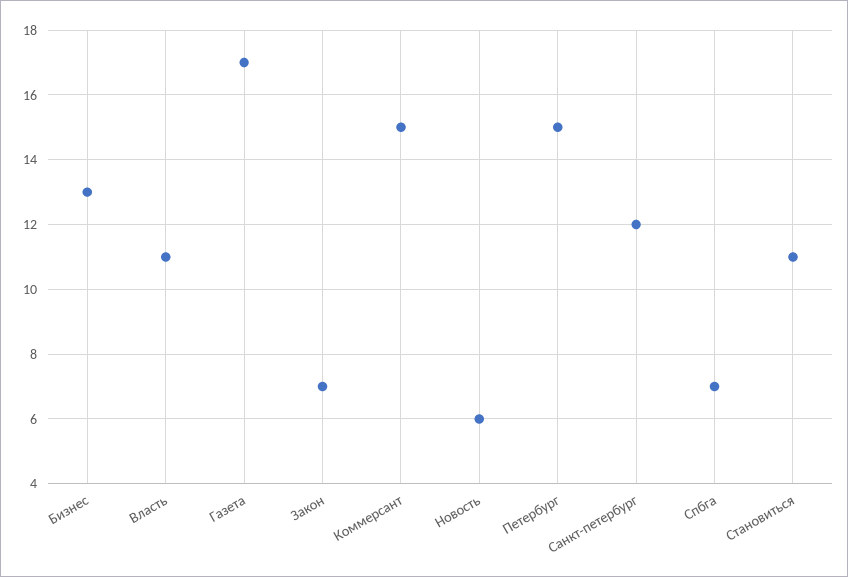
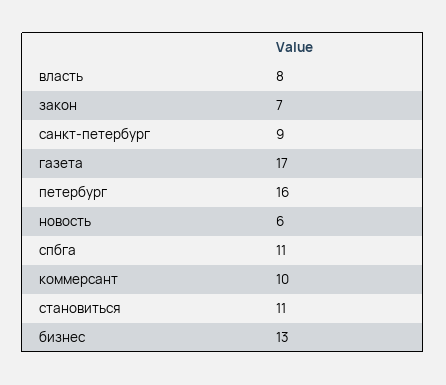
Власть: 11 -> 8
Коммерсант: 15 -> 10
Петербург: 15 -> 16
Санкт-петербург: 12 -> 9
Спбга: 7 -> 11

